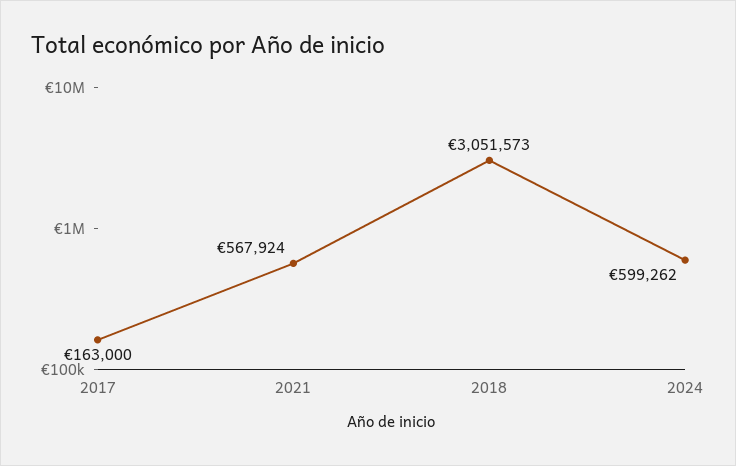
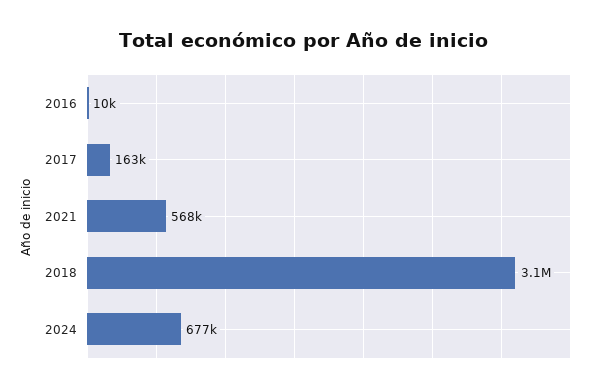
2024: 599262 -> 677000
2016: none -> 10000

